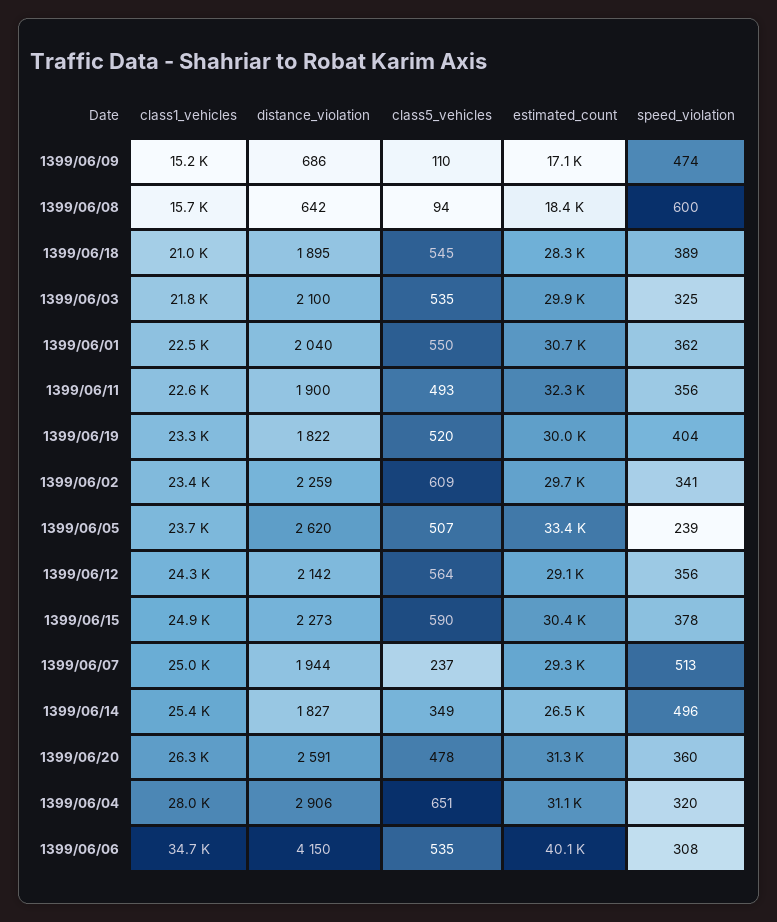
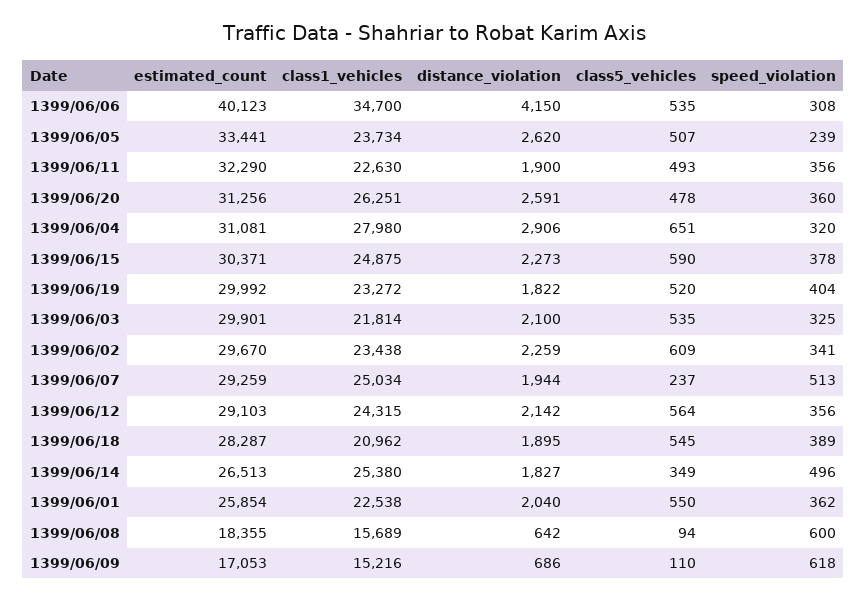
speed_violation, 1399/06/09: 474 -> 618
estimated_count, 1399/06/01: 30700 -> 25854

